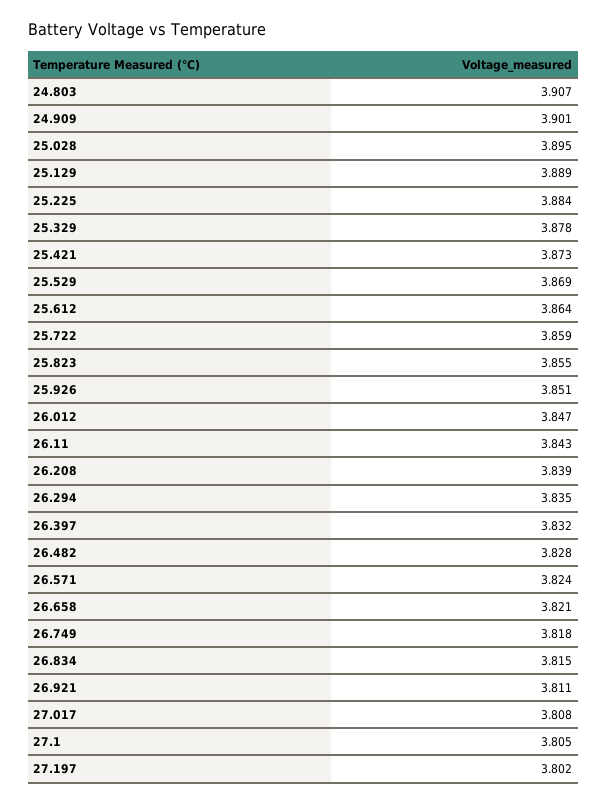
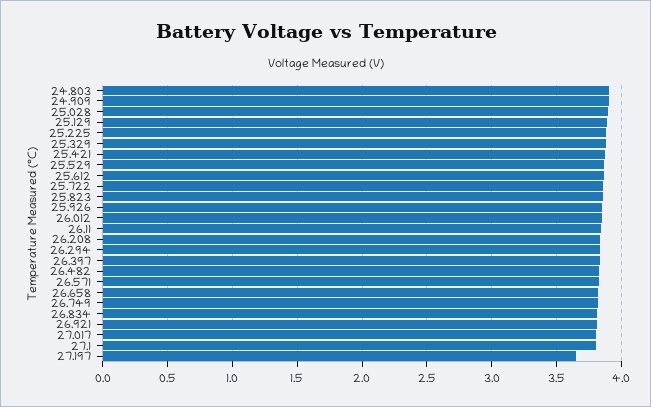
27.197: 3.802 -> 3.65

